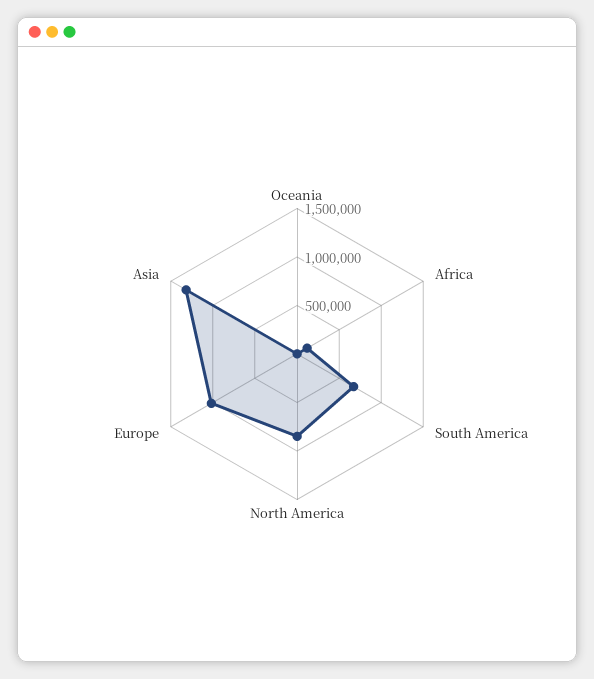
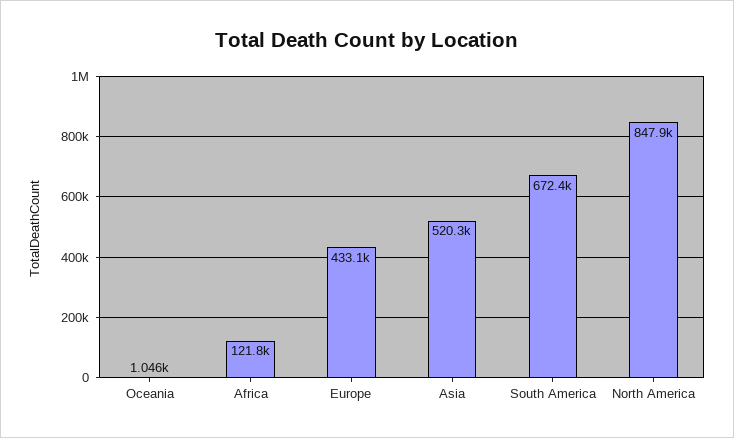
Europe: 1000000 -> 433100
Asia: 1300000 -> 520300

